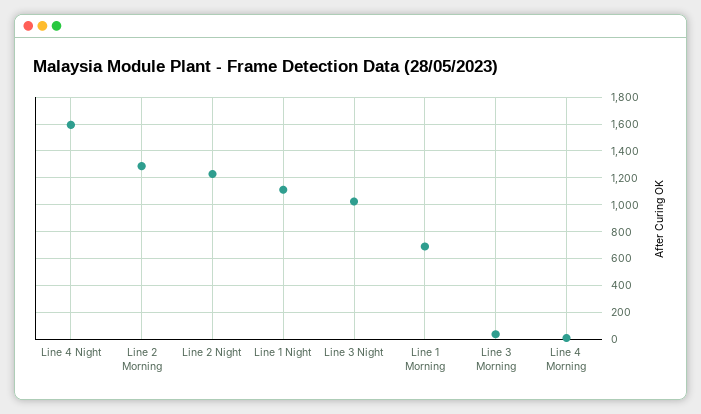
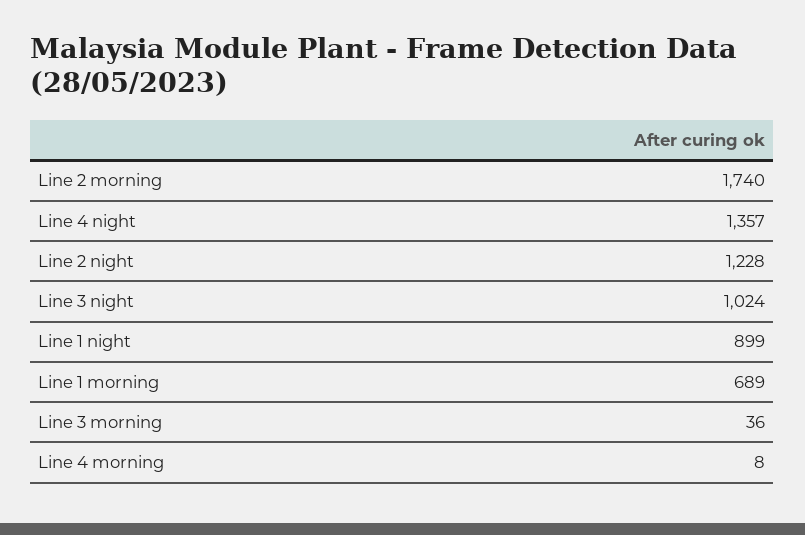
Line 4 Night: 1600 -> 1357
Line 2 Morning: 1300 -> 1740
Line 1 Night: 1100 -> 899

